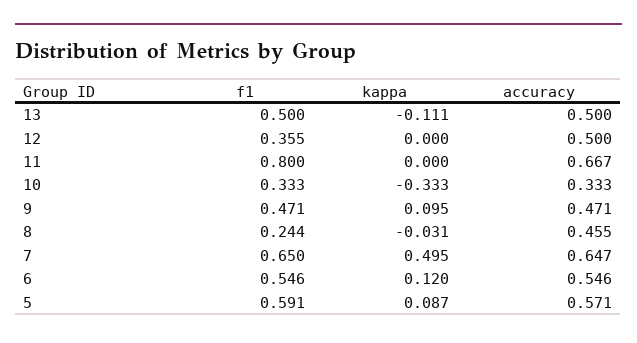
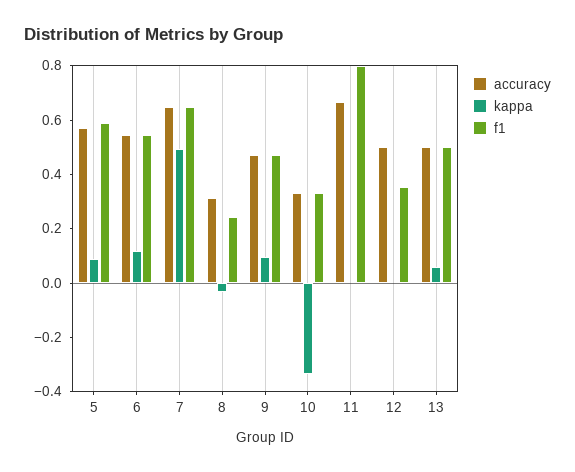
kappa, 13: -0.111 -> 0.05
accuracy, 8: 0.455 -> 0.3

